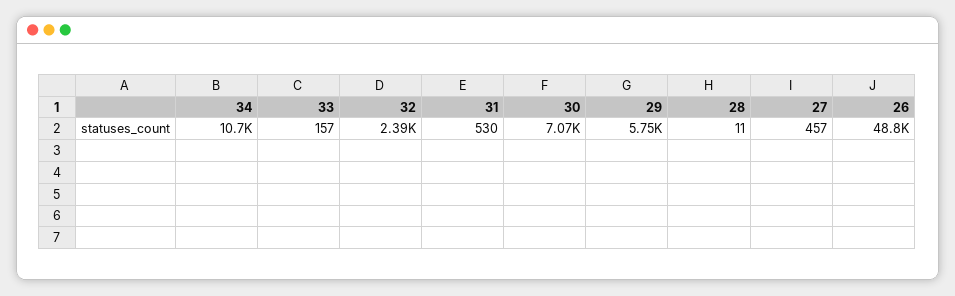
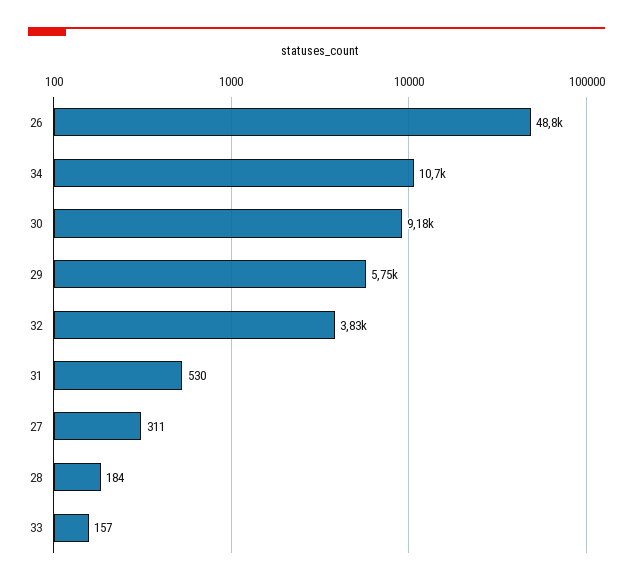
32: 2390 -> 3830
30: 7070 -> 9180
28: 11 -> 184
27: 457 -> 311

